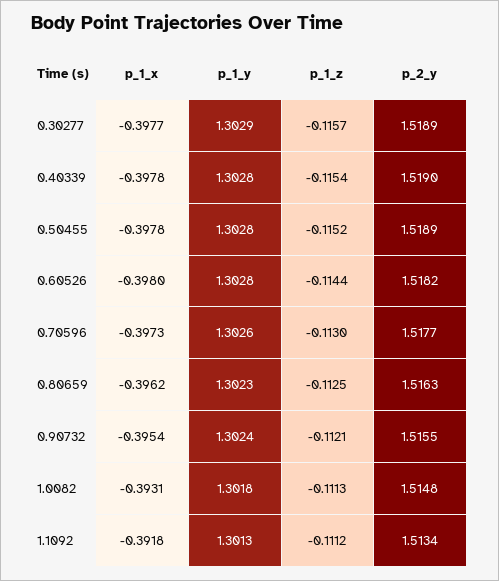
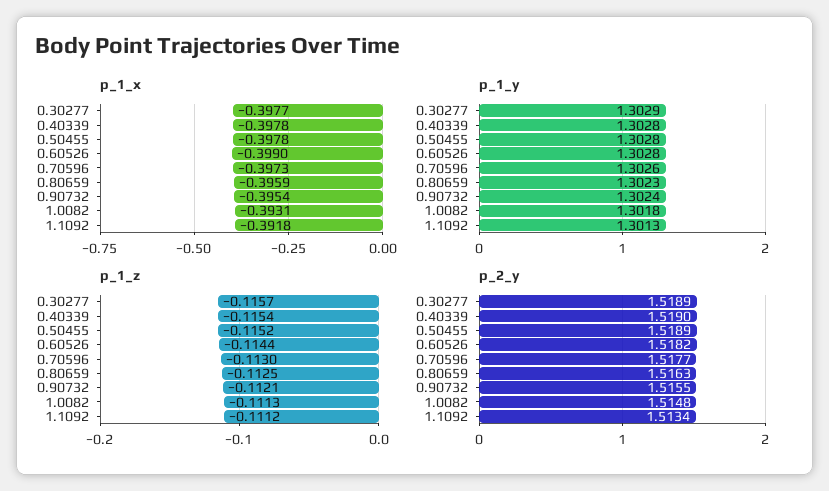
p_1_x, 0.60526: -0.398 -> -0.399
p_1_x, 0.80659: -0.3962 -> -0.3959

